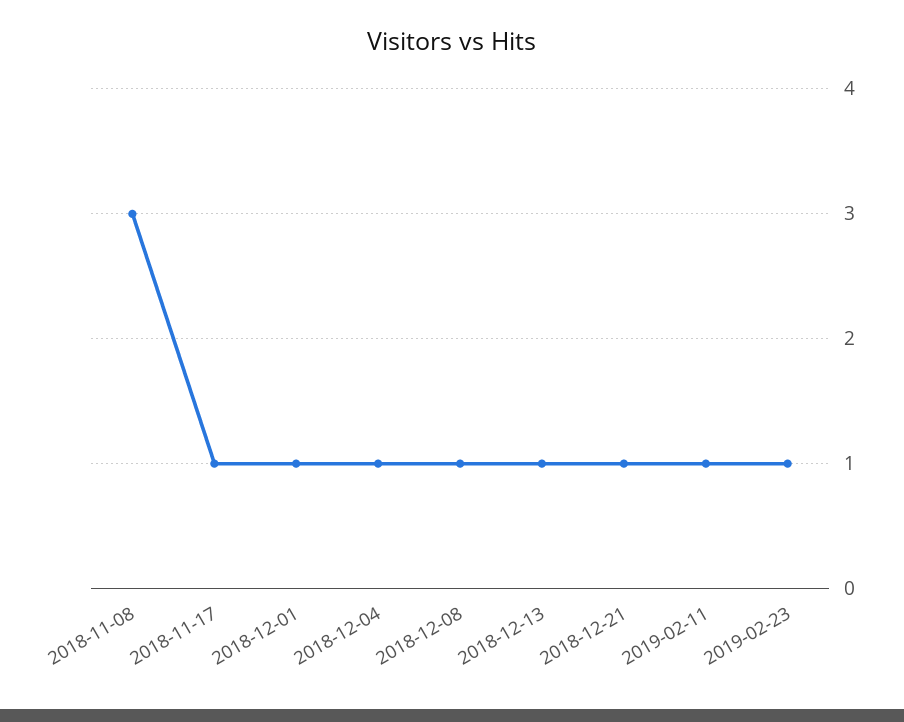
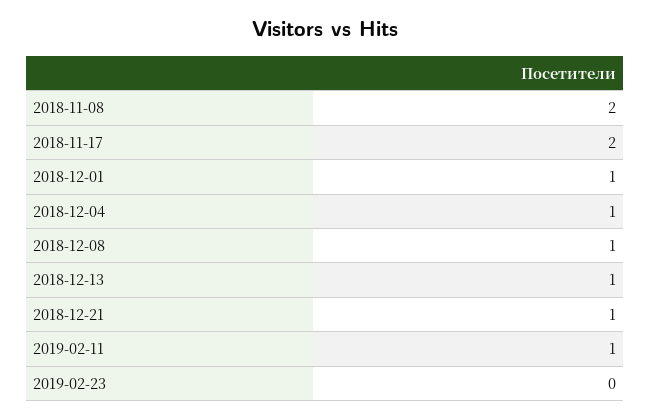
2018-11-08: 3 -> 2
2018-11-17: 1 -> 2
2019-02-23: 1 -> 0

